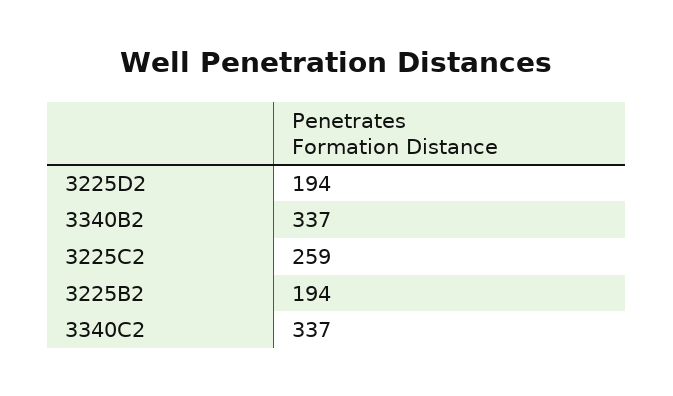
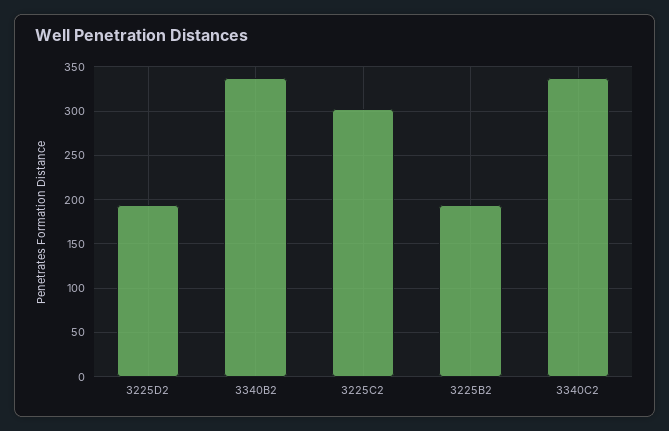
3225C2: 259 -> 300

